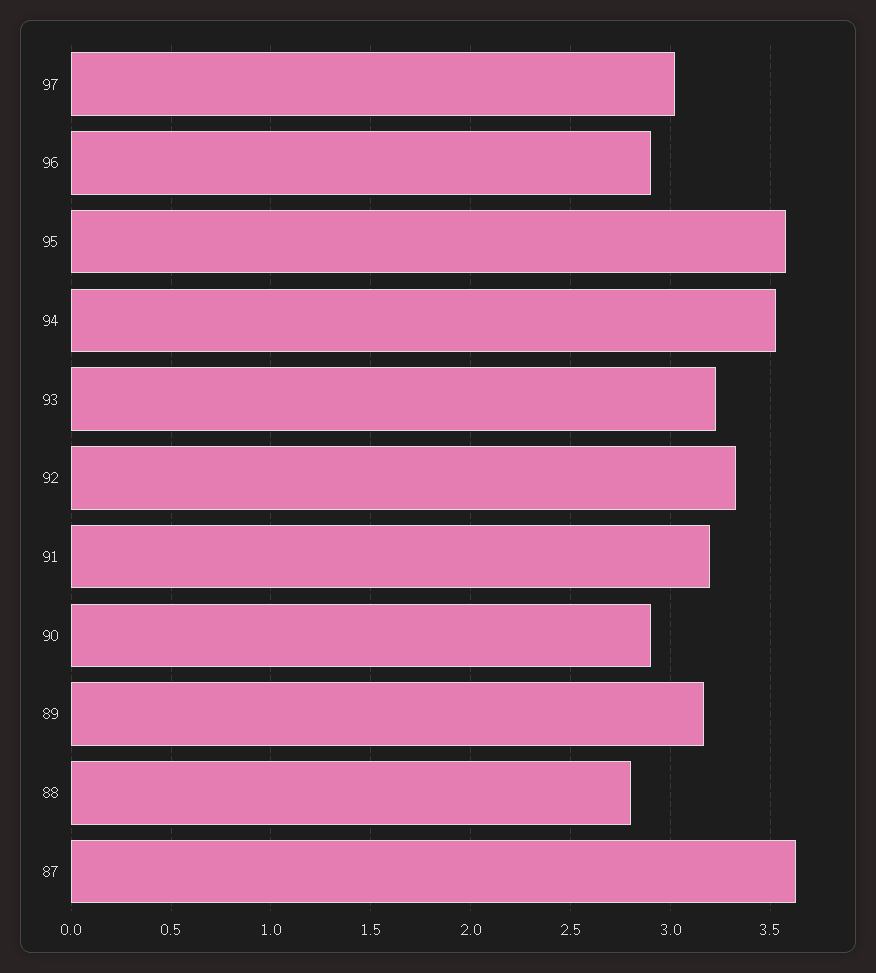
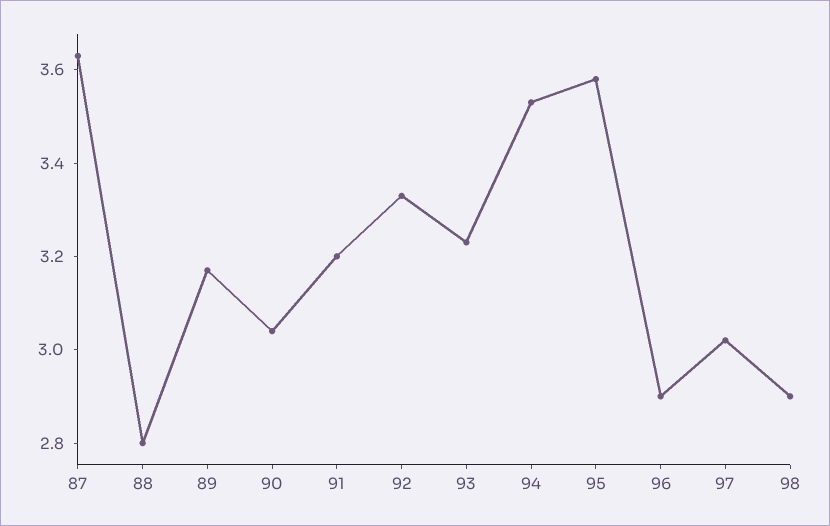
90: 2.9 -> 3.05
98: none -> 2.9

